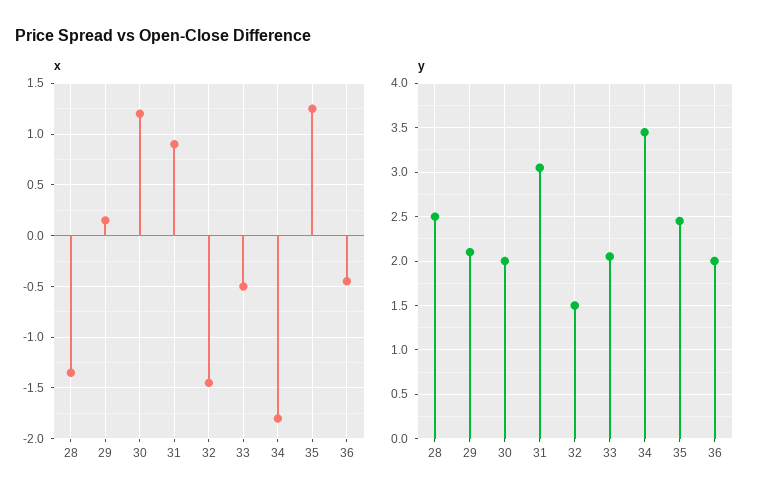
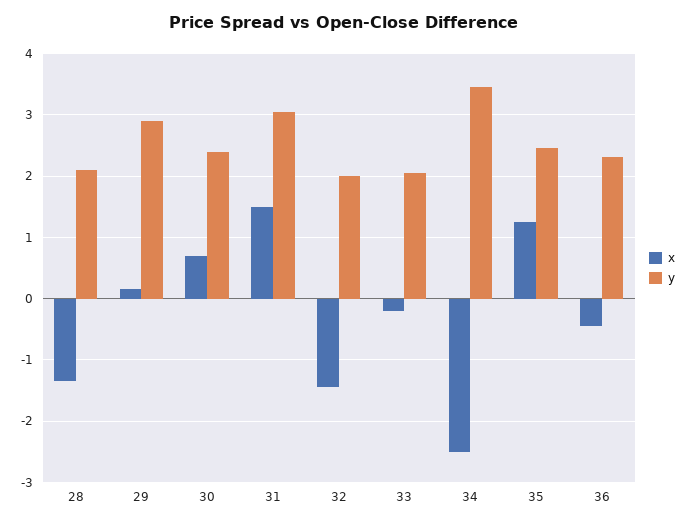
x, 30: 1.2 -> 0.7
x, 31: 0.9 -> 1.5
x, 33: -0.5 -> -0.2
x, 34: -1.8 -> -2.5
y, 28: 2.5 -> 2.1
y, 29: 2.1 -> 2.9
y, 30: 2 -> 2.4
y, 32: 1.5 -> 2
y, 36: 2 -> 2.3

